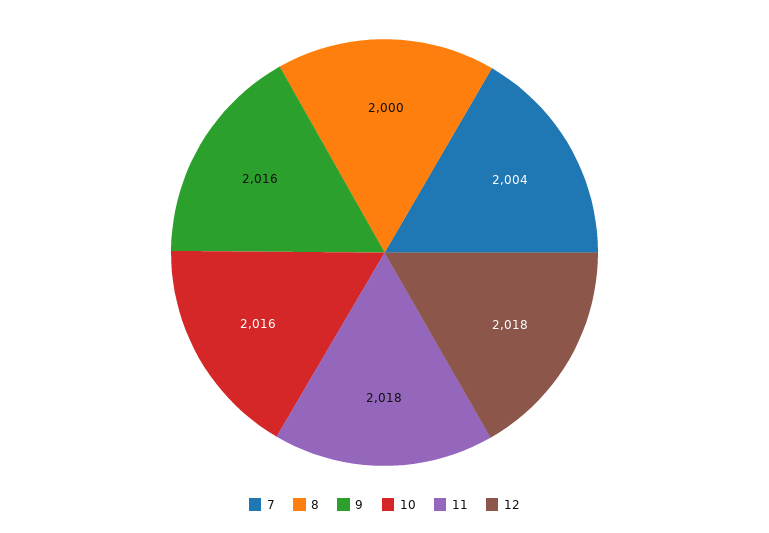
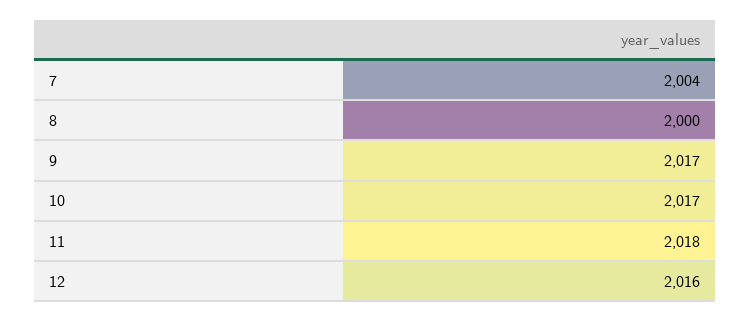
9: 2016 -> 2017
10: 2016 -> 2017
12: 2018 -> 2016

